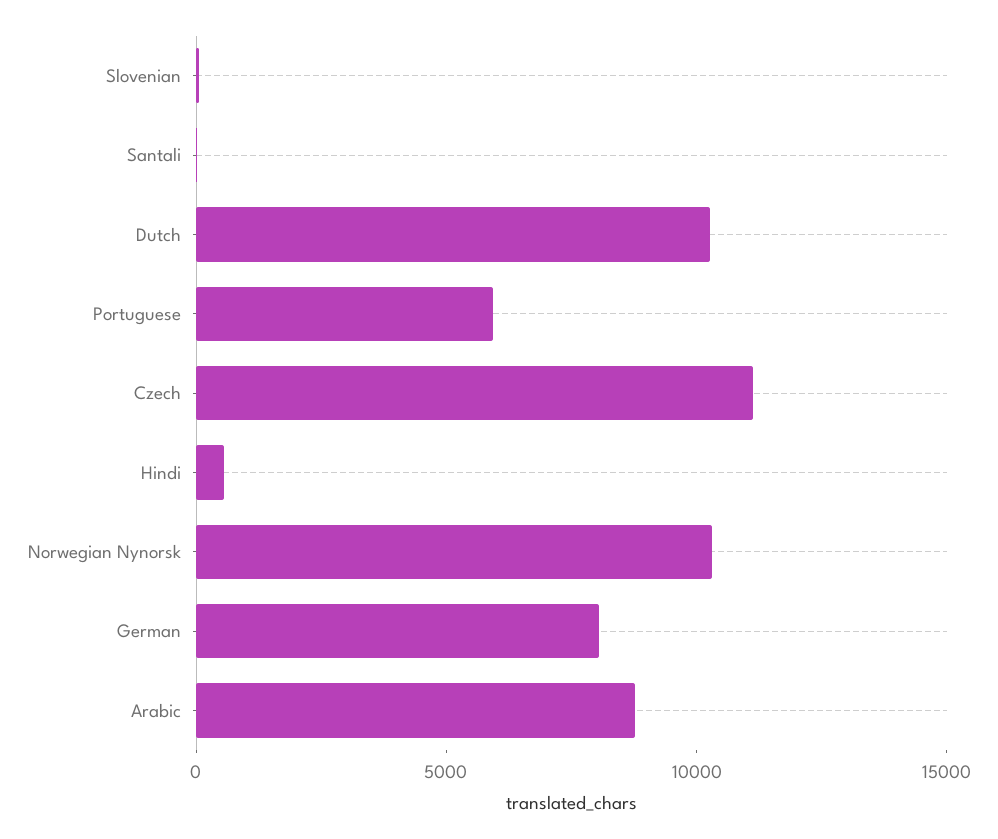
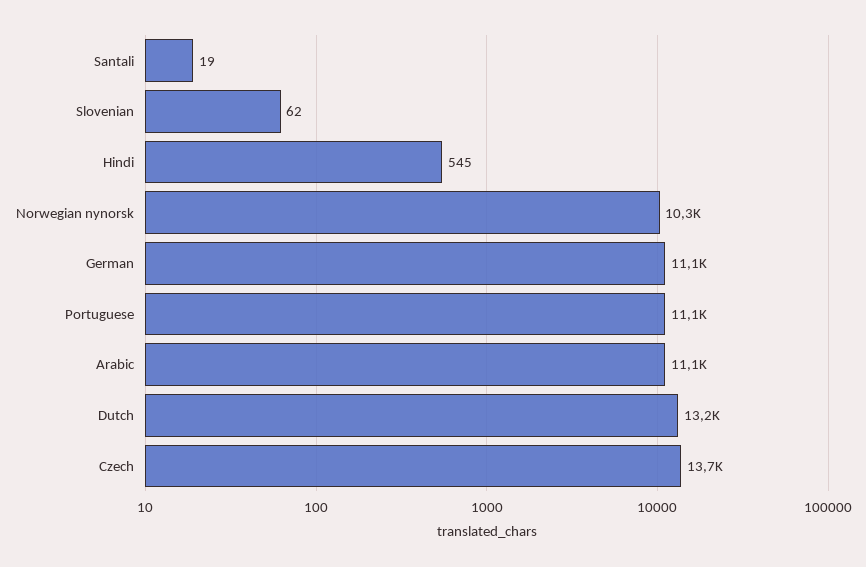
Dutch: 10000 -> 13200
Portuguese: 6000 -> 11100
Czech: 11000 -> 13700
German: 8000 -> 11100
Arabic: 9000 -> 11100

